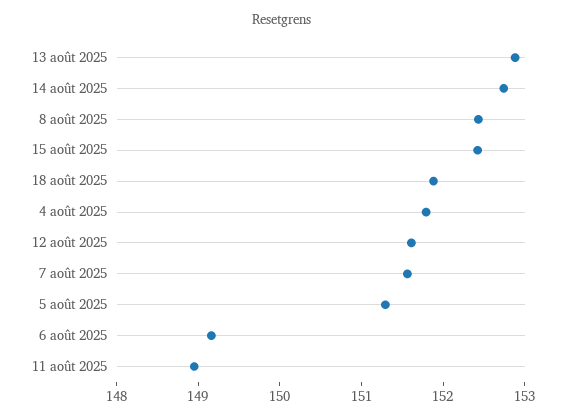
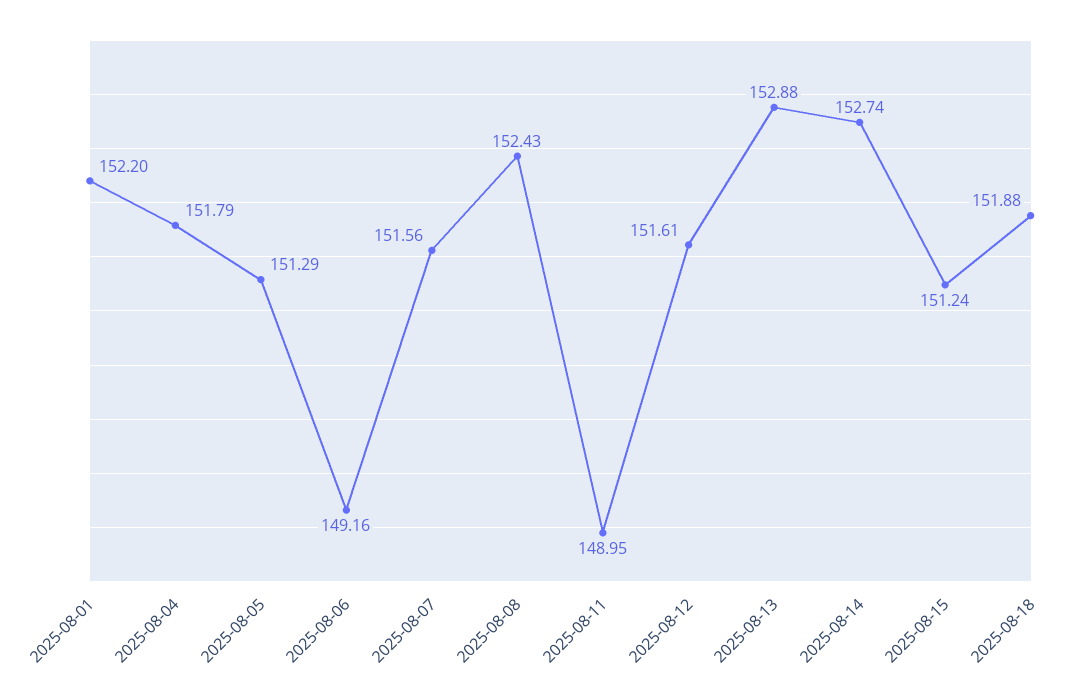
15 août 2025: 152.4 -> 151.24
2025-08-01: none -> 152.2

